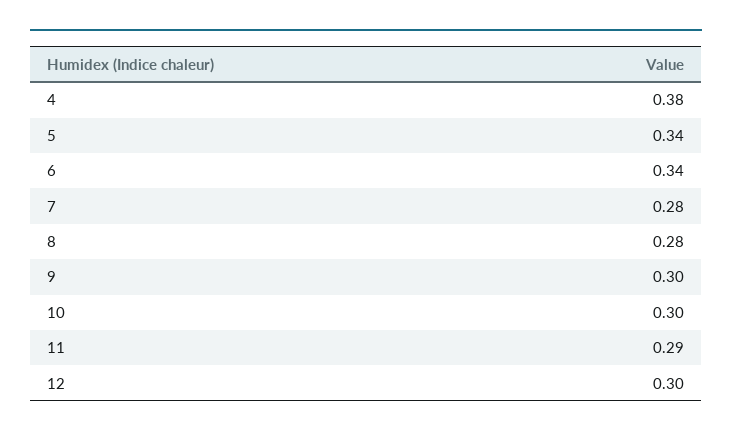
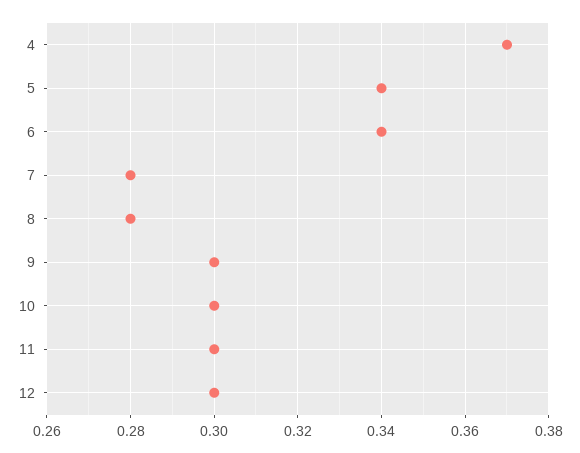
4: 0.38 -> 0.37
11: 0.29 -> 0.3

